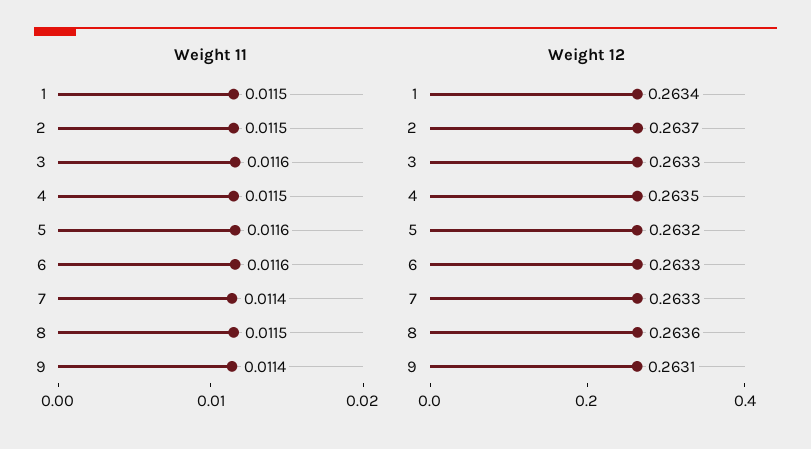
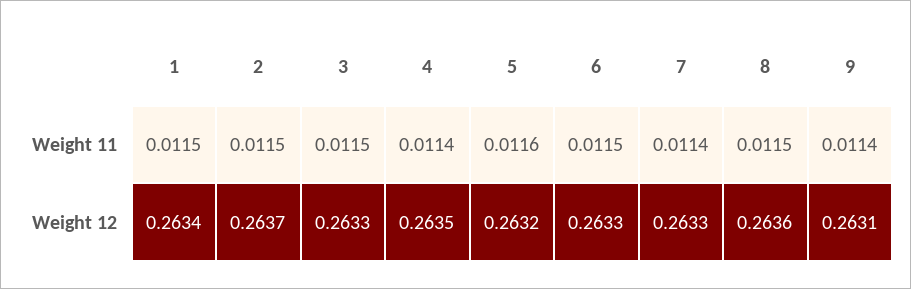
Weight 11, 3: 0.0116 -> 0.0115
Weight 11, 4: 0.0115 -> 0.0114
Weight 11, 6: 0.0116 -> 0.0115

